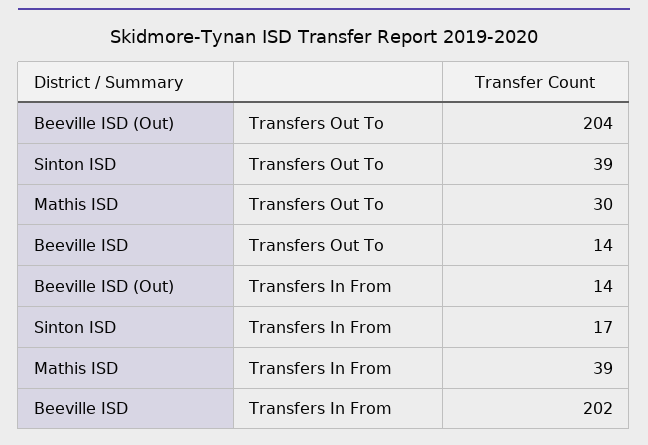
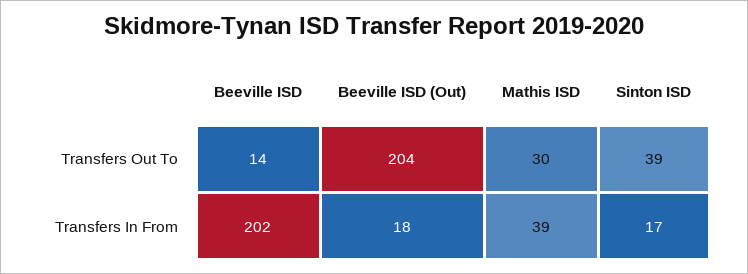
Beeville ISD (Out), Transfers In From: 14 -> 18

